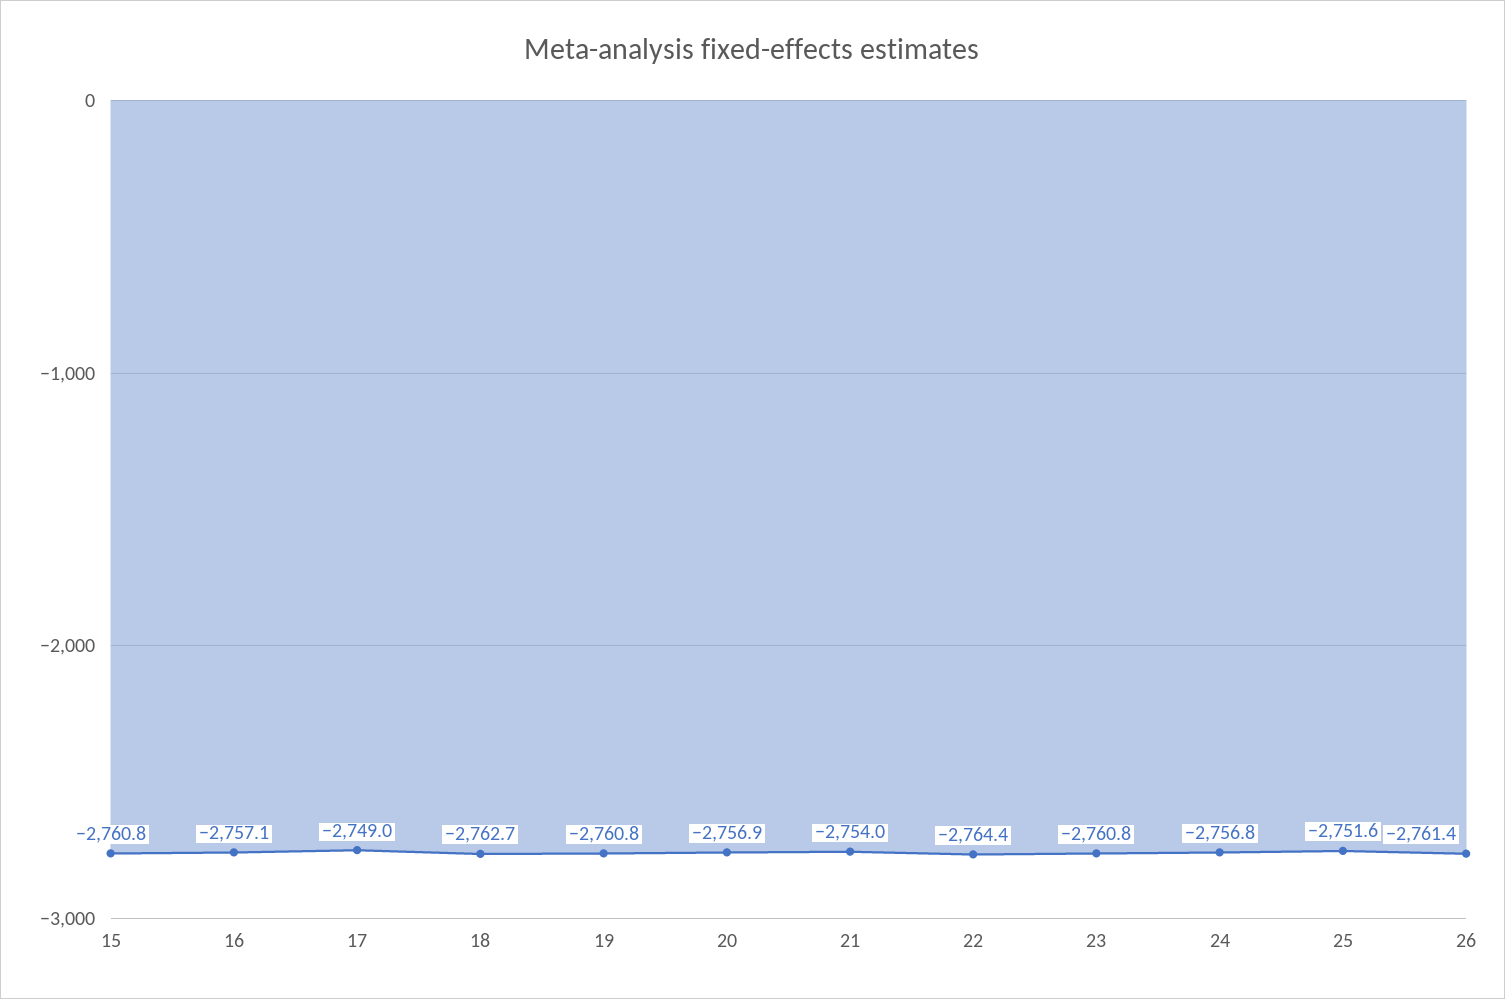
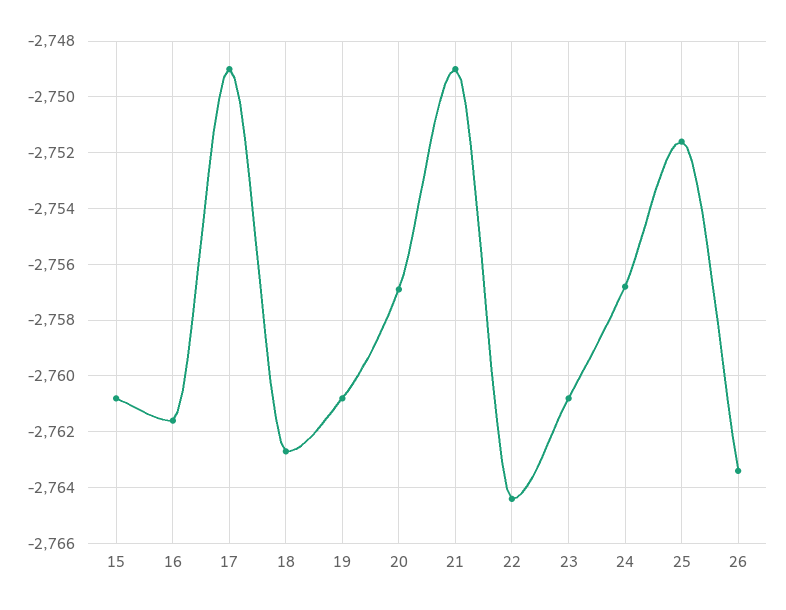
16: -2757.1 -> -2761.5
21: -2754 -> -2749
26: -2761.4 -> -2763.5

